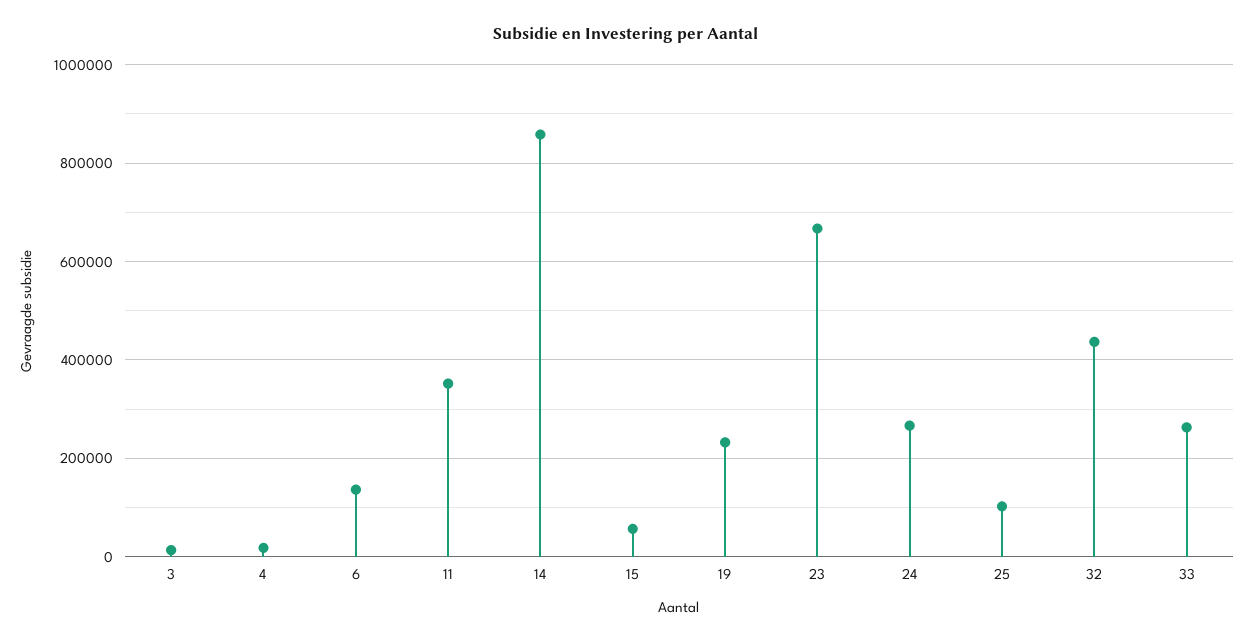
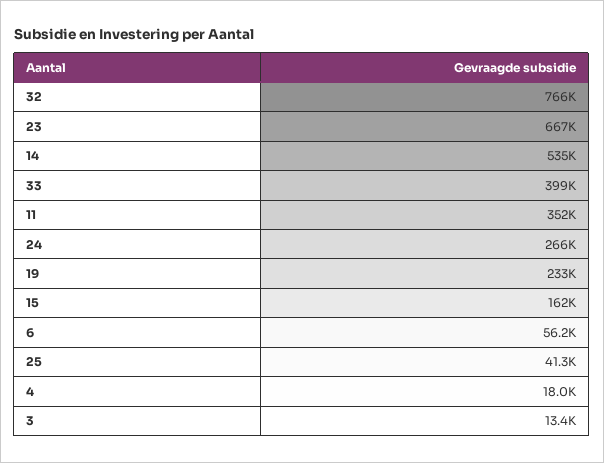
6: 140000 -> 56200
14: 860000 -> 535000
15: 60000 -> 162000
25: 100000 -> 41300
32: 440000 -> 766000
33: 260000 -> 399000

